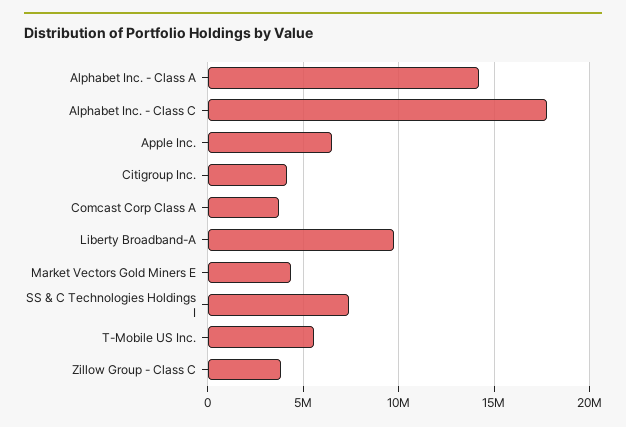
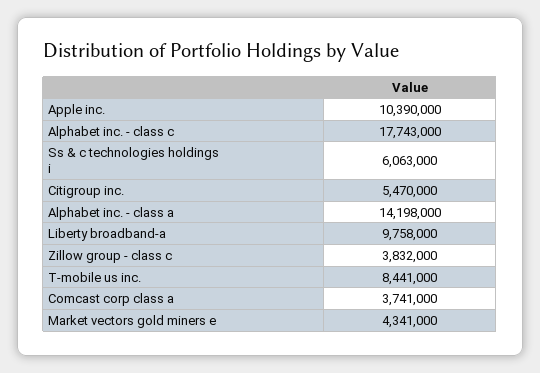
Apple Inc.: 6500000 -> 10390000
Citigroup Inc.: 4000000 -> 5470000
SS & C Technologies Holdings I: 7500000 -> 6063000
T-Mobile US Inc.: 5500000 -> 8441000

